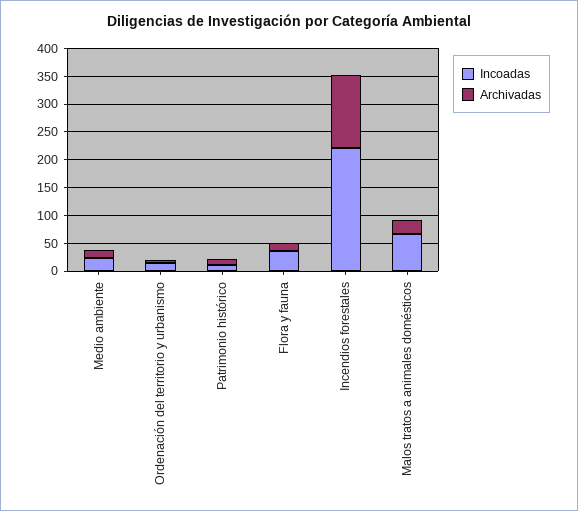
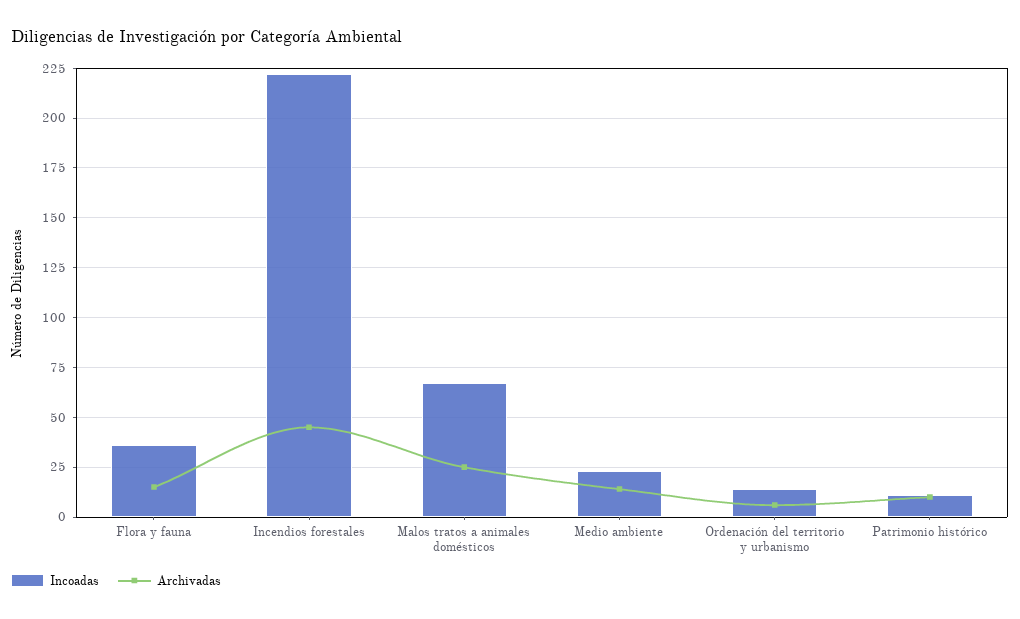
Archivadas, Incendios forestales: 125 -> 45

